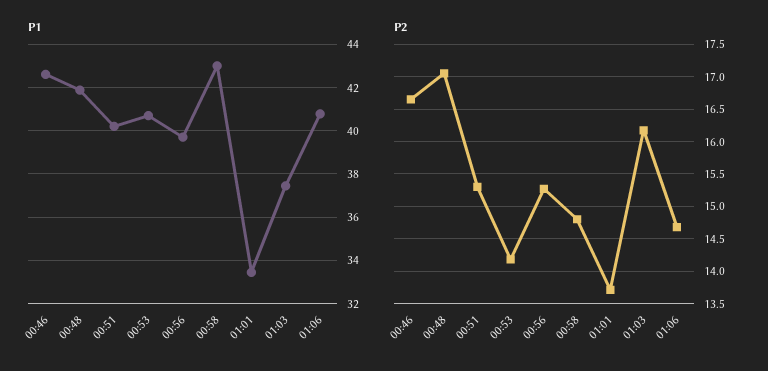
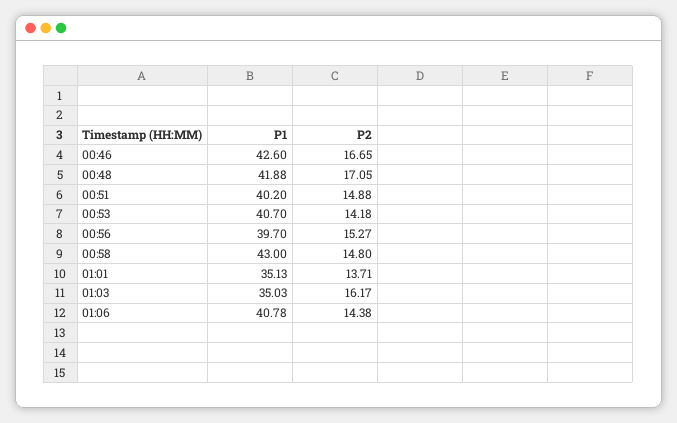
P1, 01:01: 33.5 -> 35.13
P1, 01:03: 37.5 -> 35.03
P2, 00:51: 15.3 -> 14.88
P2, 01:06: 14.7 -> 14.38

